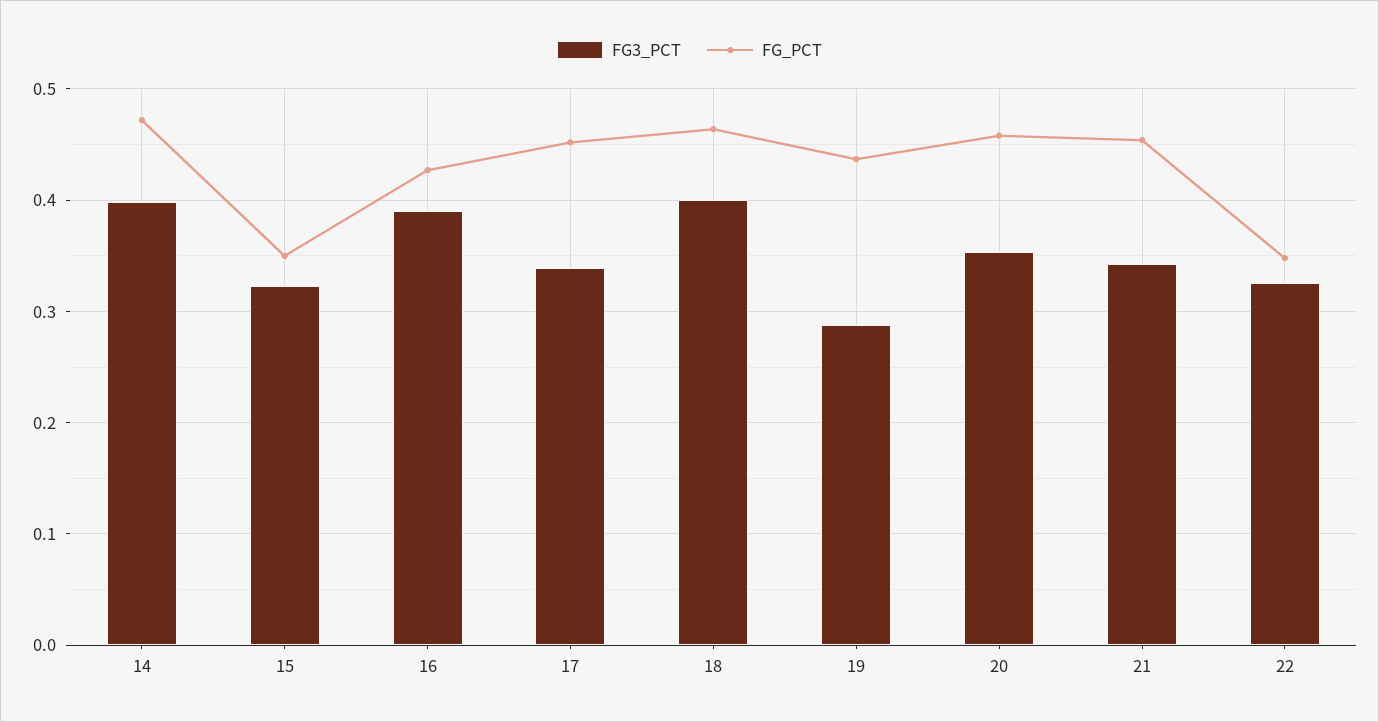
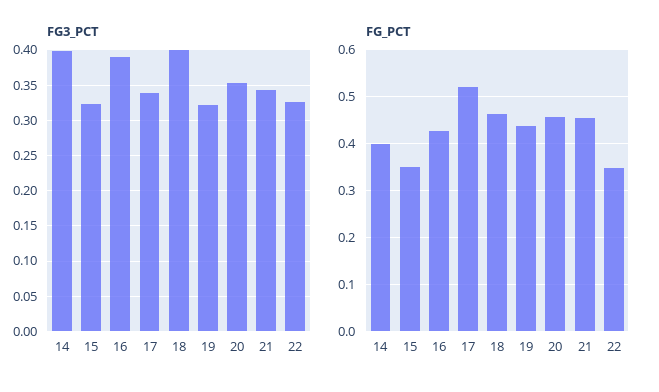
FG_PCT, 14: 0.47 -> 0.4
FG_PCT, 17: 0.45 -> 0.52
FG3_PCT, 19: 0.29 -> 0.32

